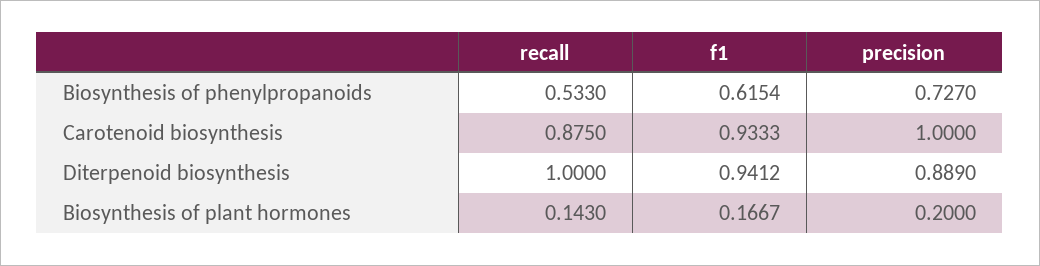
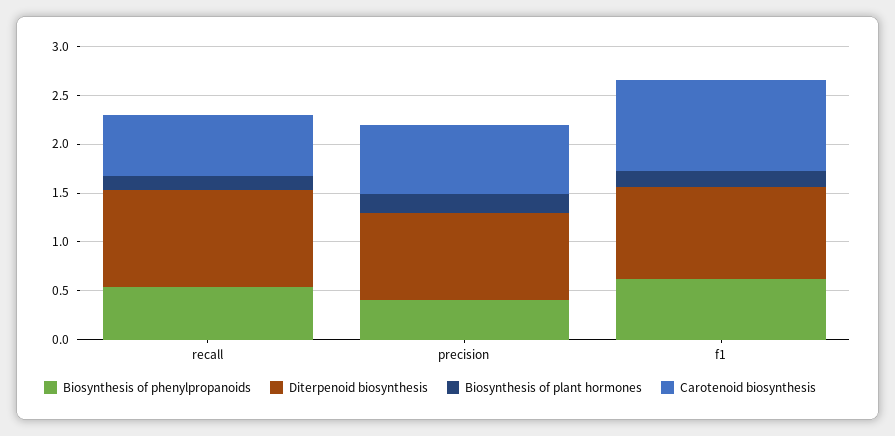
Biosynthesis of phenylpropanoids, precision: 0.727 -> 0.4
Carotenoid biosynthesis, recall: 0.875 -> 0.6
Carotenoid biosynthesis, precision: 1 -> 0.7

